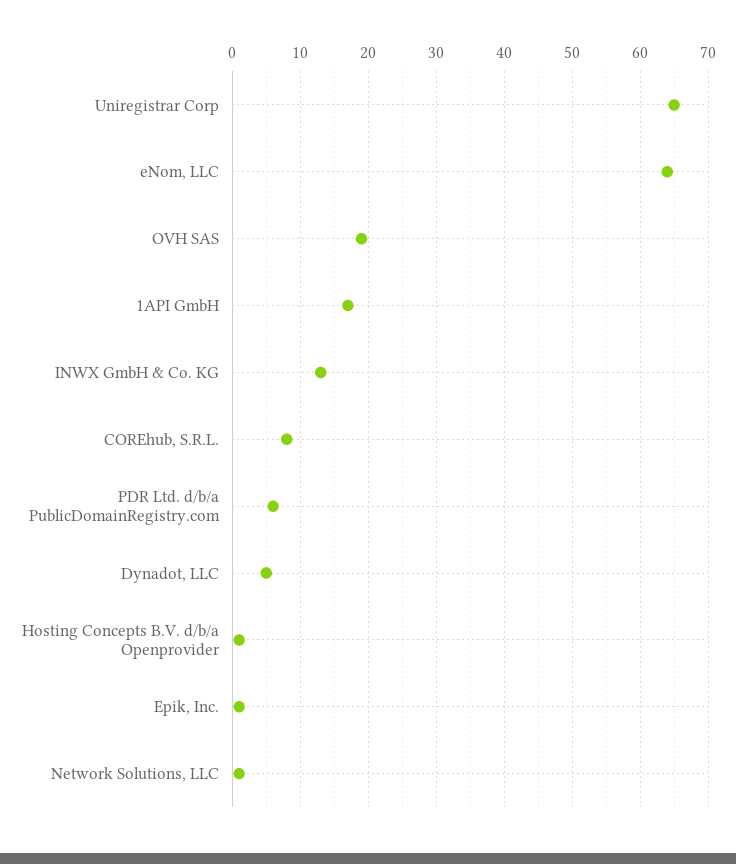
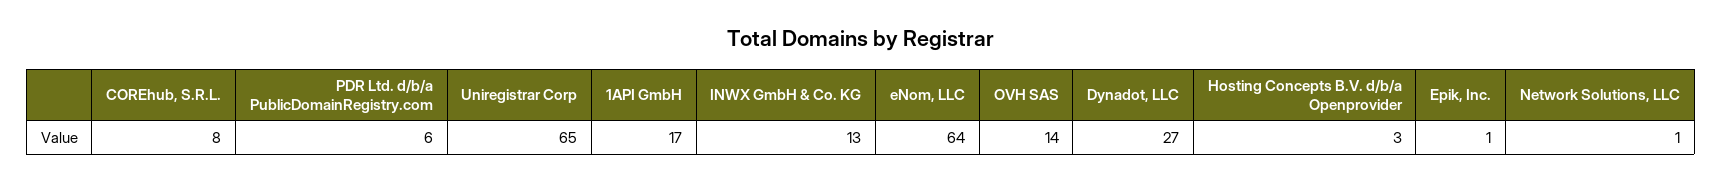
OVH SAS: 19 -> 14
Dynadot, LLC: 5 -> 27
Hosting Concepts B.V. d/b/a Openprovider: 1 -> 3

